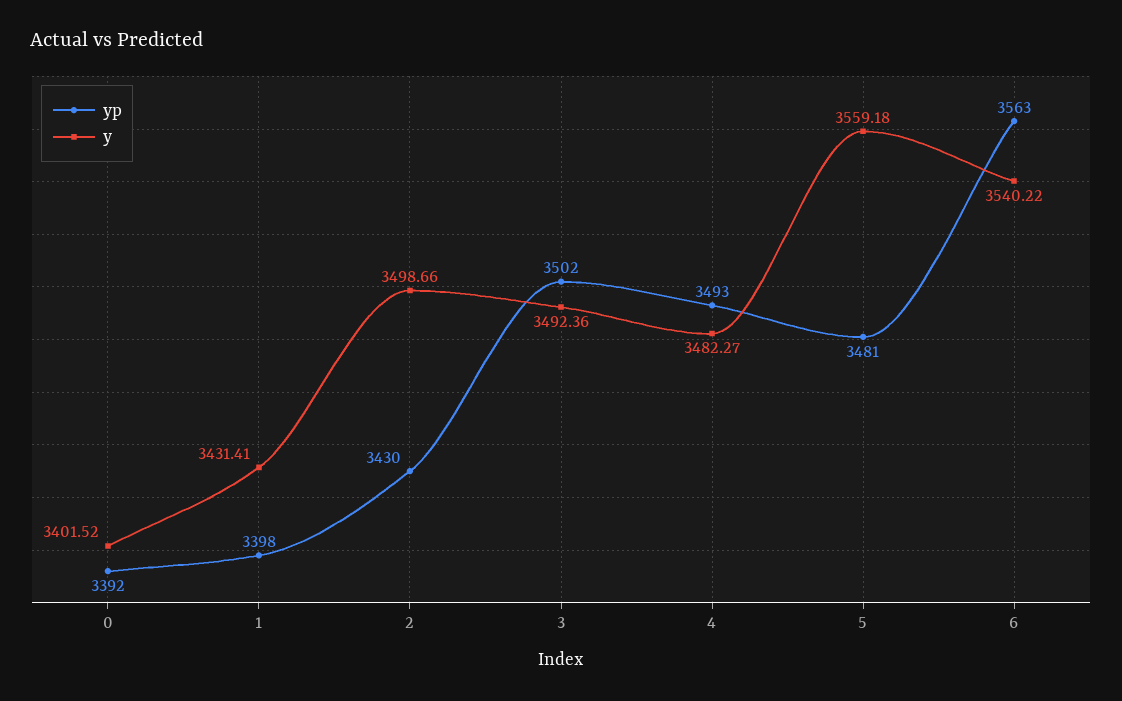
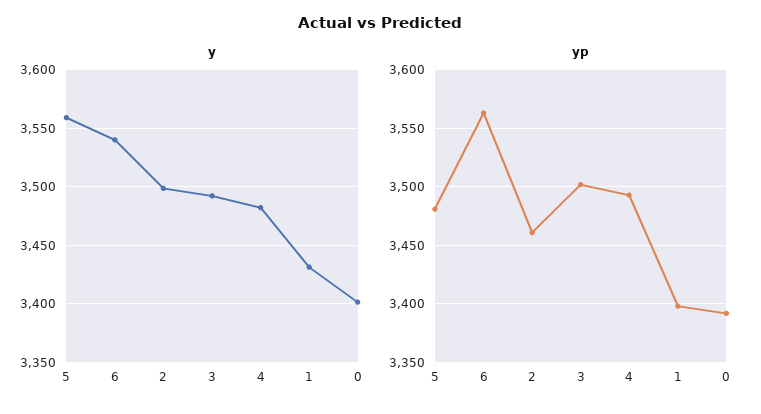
yp, 2: 3430 -> 3460

